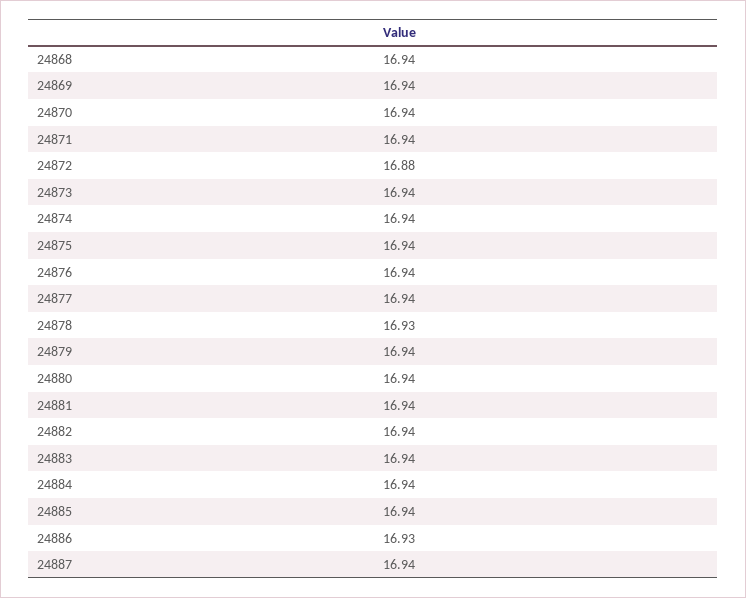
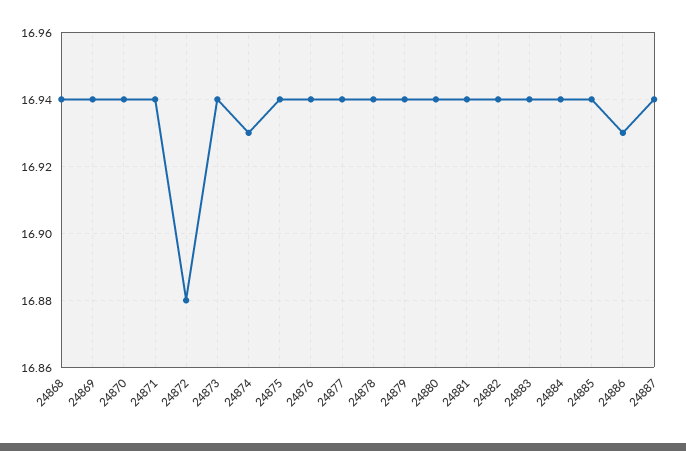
24874: 16.94 -> 16.93
24878: 16.93 -> 16.94

